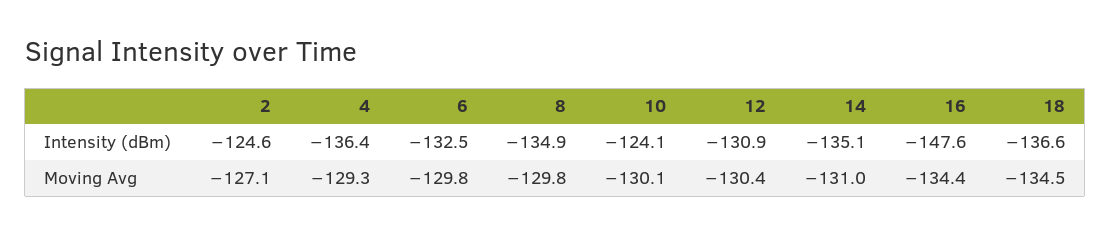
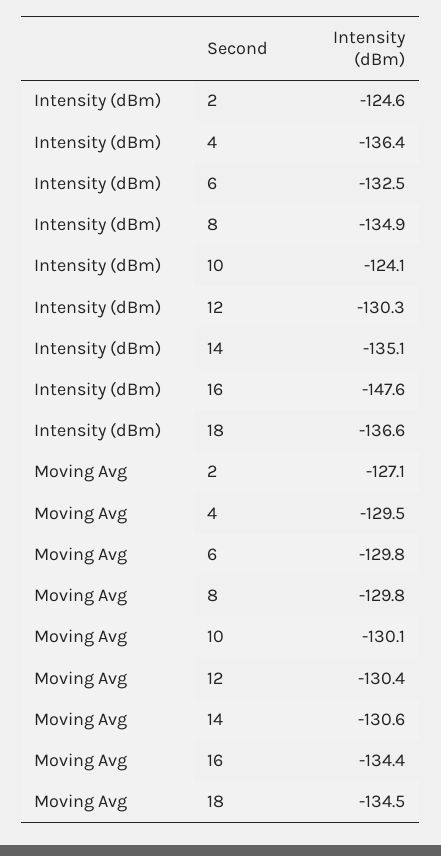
12, Intensity (dBm): -130.9 -> -130.3
4, Moving Avg: -129.3 -> -129.5
14, Moving Avg: -131 -> -130.6

